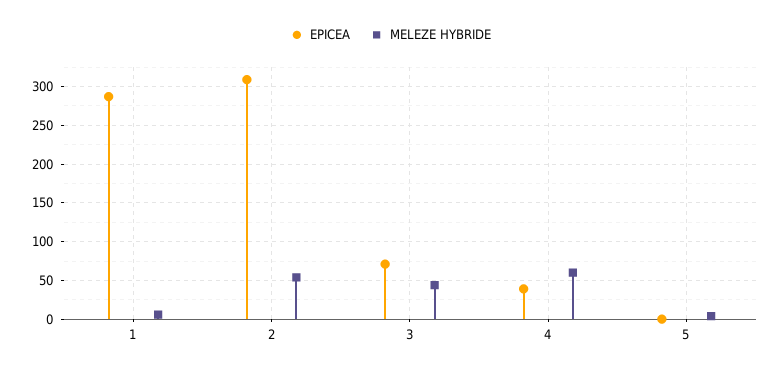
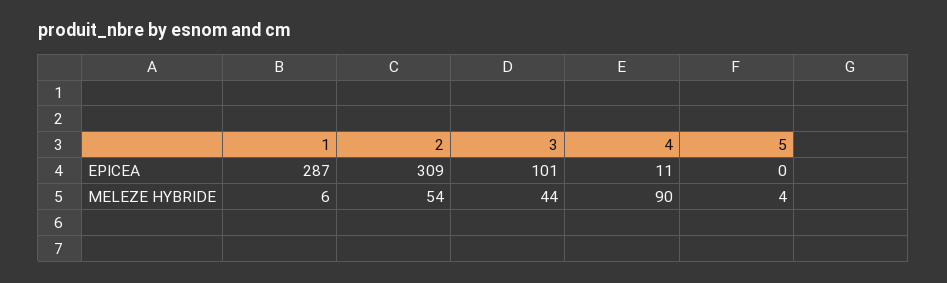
EPICEA, 3: 70 -> 101
EPICEA, 4: 40 -> 11
MELEZE HYBRIDE, 4: 60 -> 90

